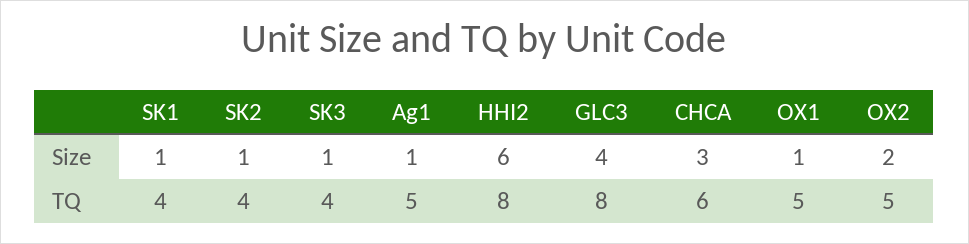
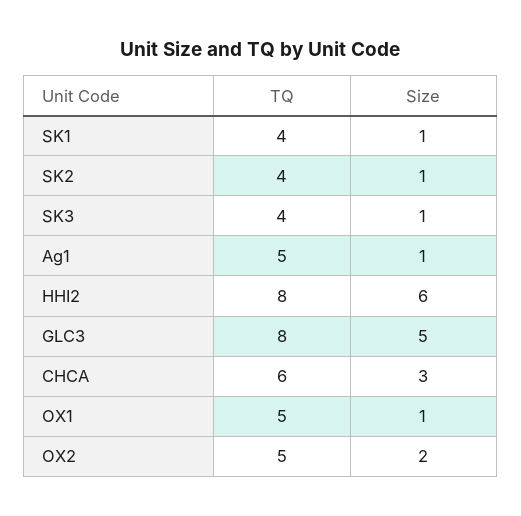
GLC3, Size: 4 -> 5

